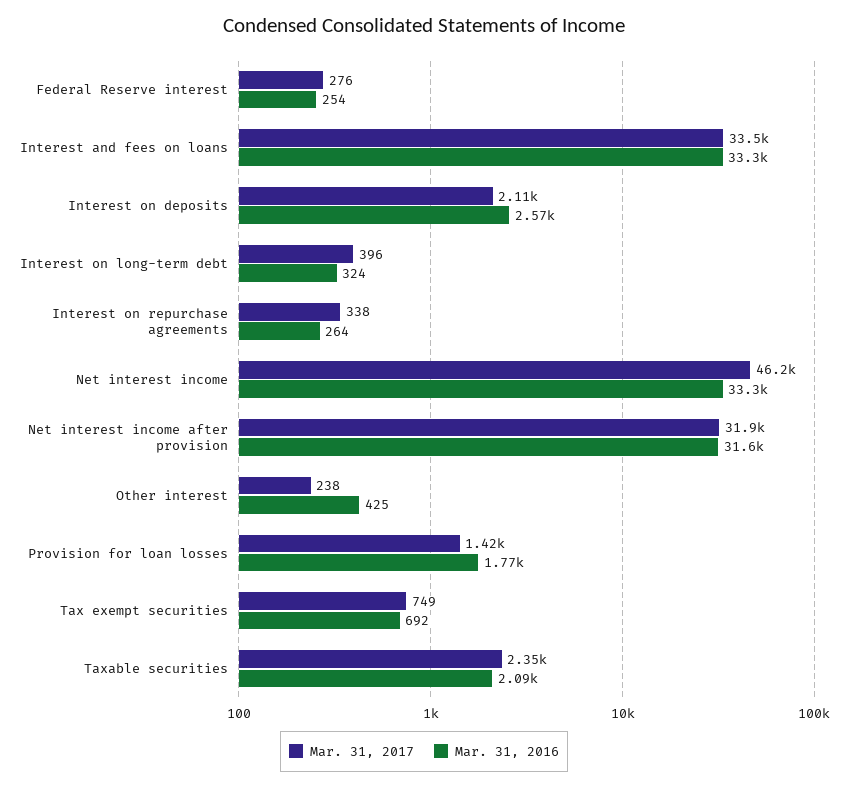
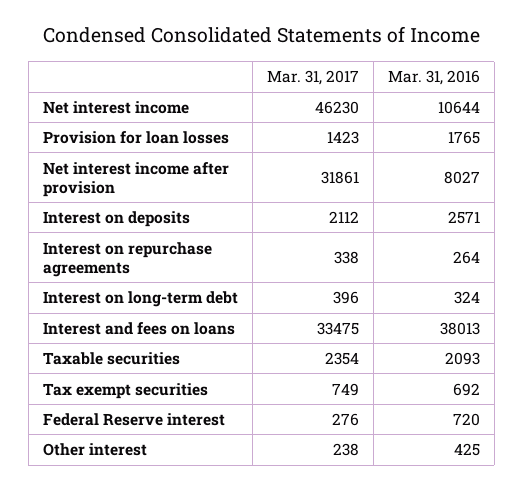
Mar. 31, 2016, Federal Reserve interest: 254 -> 720
Mar. 31, 2016, Interest and fees on loans: 33300 -> 38013
Mar. 31, 2016, Net interest income: 33300 -> 10644
Mar. 31, 2016, Net interest income after provision: 31600 -> 8027

